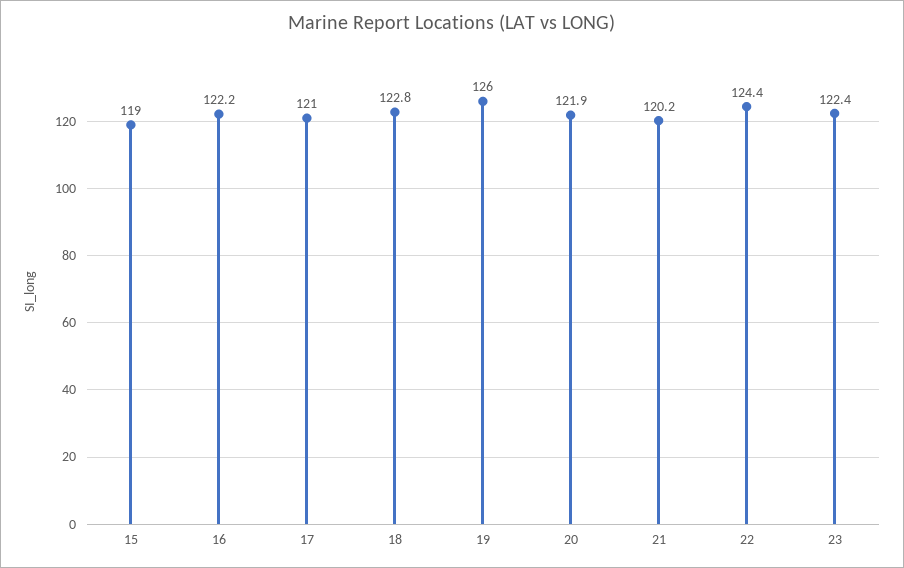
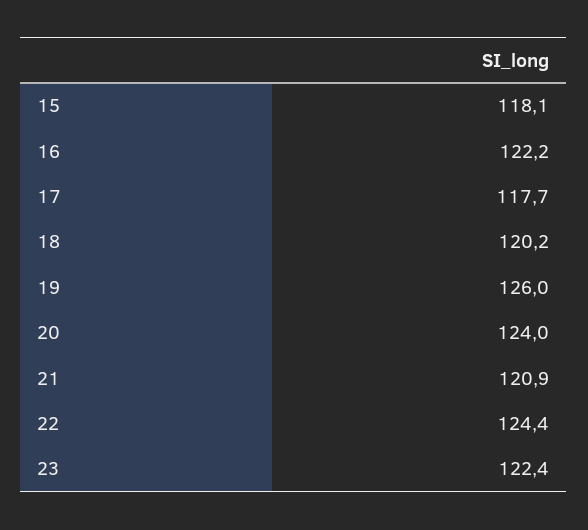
15: 119 -> 118.1
17: 121 -> 117.7
18: 122.8 -> 120.2
20: 121.9 -> 124
21: 120.2 -> 120.9

